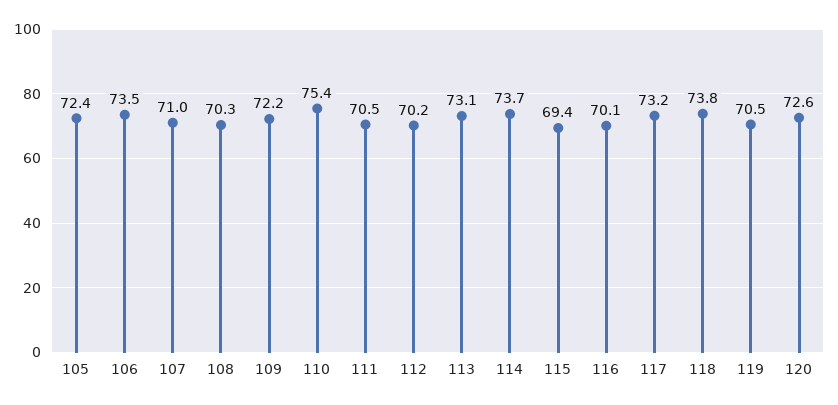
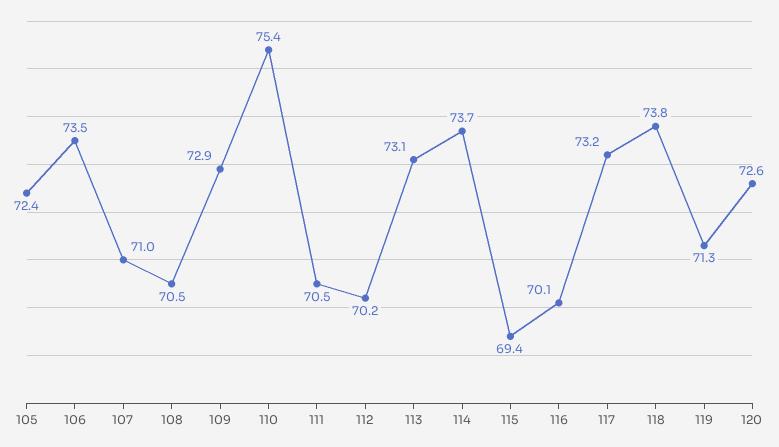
108: 70.3 -> 70.5
109: 72.2 -> 72.9
119: 70.5 -> 71.3

